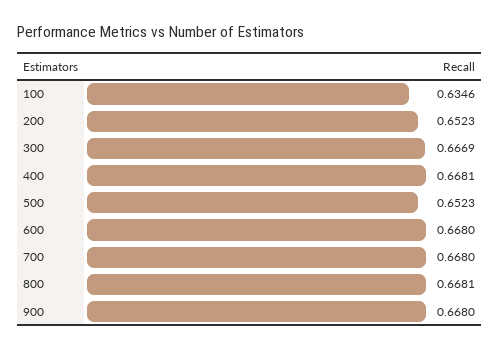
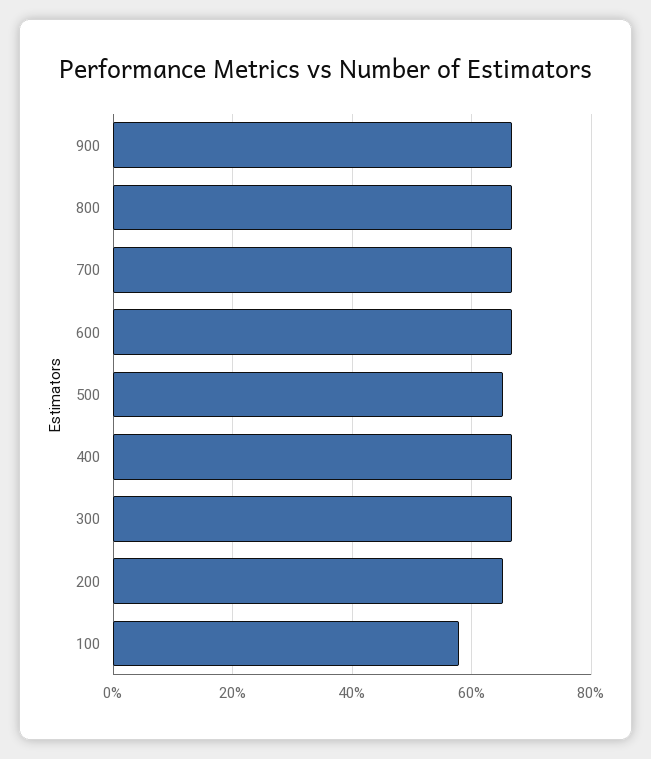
100: 0.6346 -> 0.58

